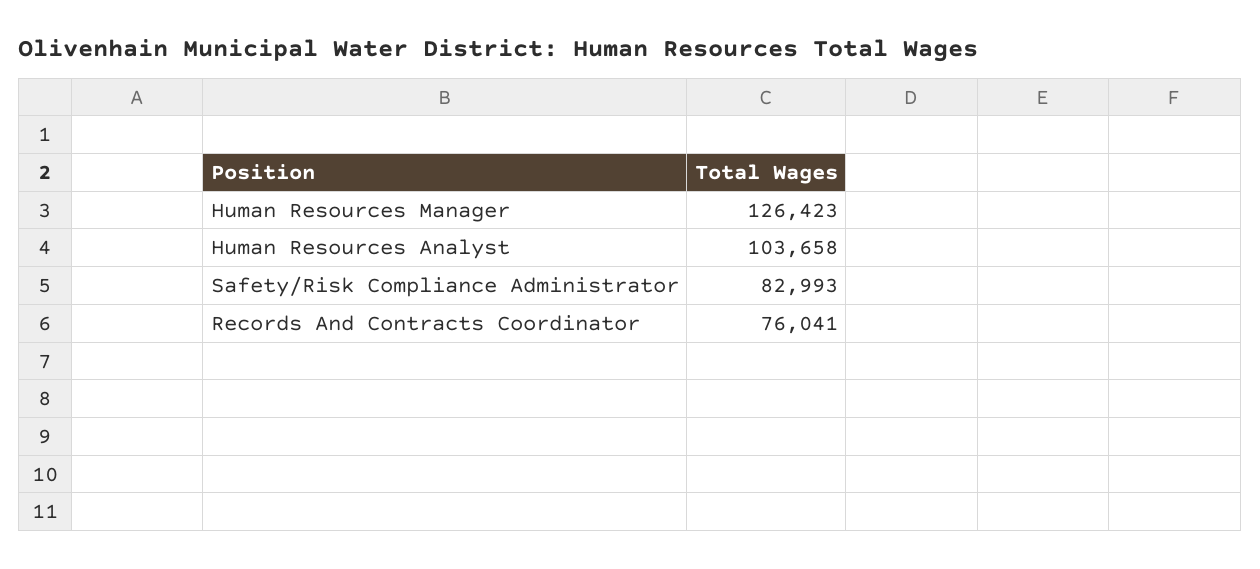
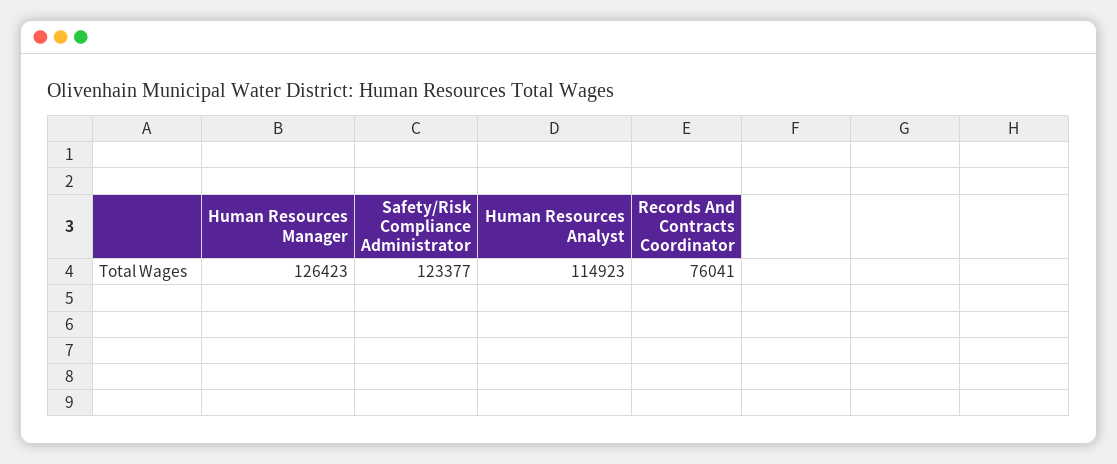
Human Resources Analyst: 103658 -> 114923
Safety/Risk Compliance Administrator: 82993 -> 123377

